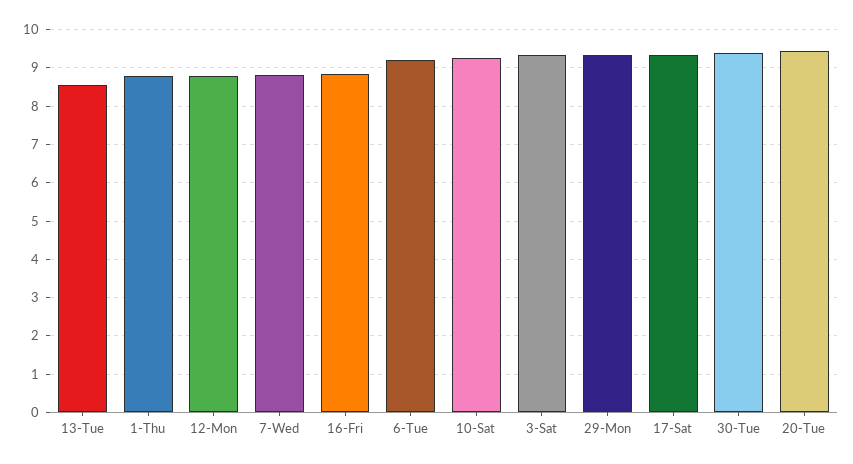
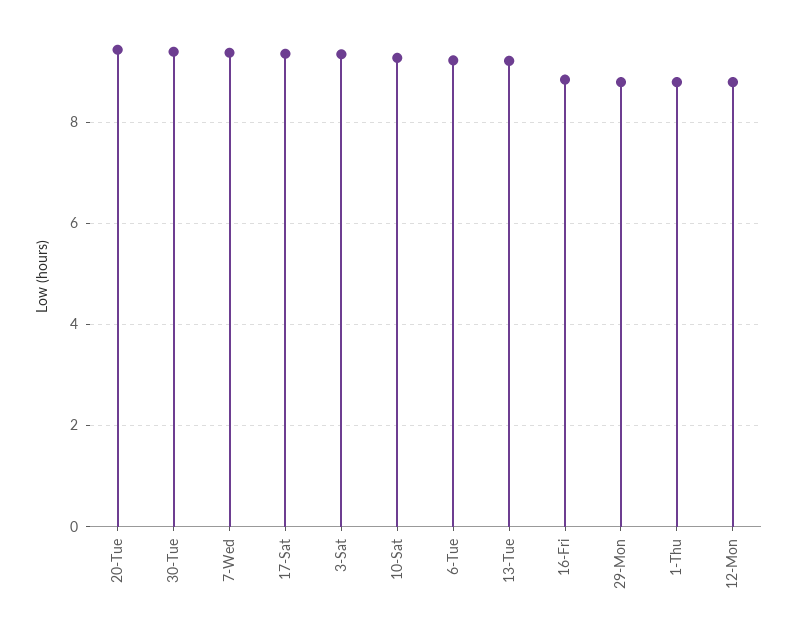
13-Tue: 8.6 -> 9.2
7-Wed: 8.8 -> 9.4
29-Mon: 9.4 -> 8.8

